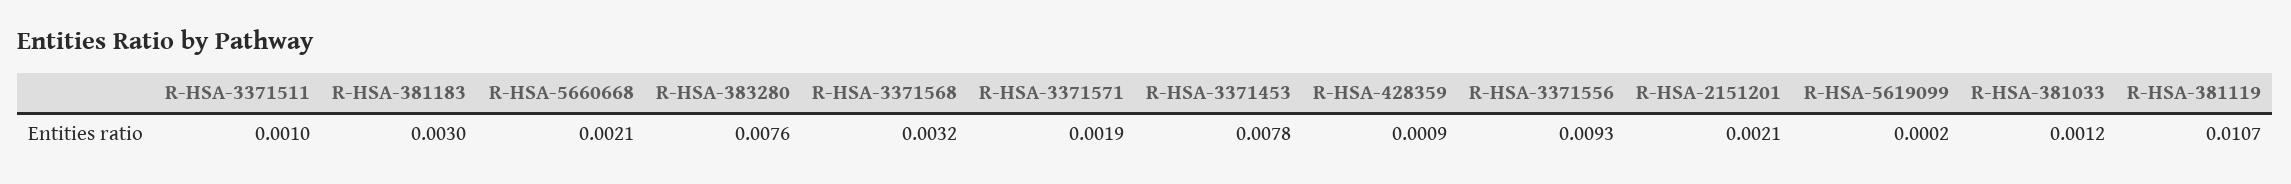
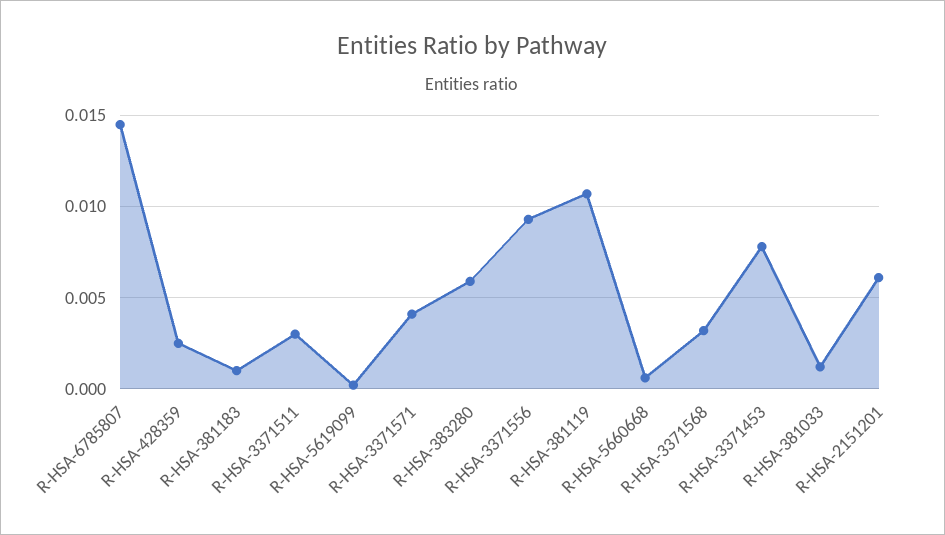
R-HSA-3371511: 0.001 -> 0.003
R-HSA-381183: 0.003 -> 0.001
R-HSA-5660668: 0.0021 -> 0.0005
R-HSA-383280: 0.0076 -> 0.006
R-HSA-3371571: 0.0019 -> 0.004
R-HSA-428359: 0.0009 -> 0.0025
R-HSA-2151201: 0.0021 -> 0.006
R-HSA-6785807: none -> 0.0145

